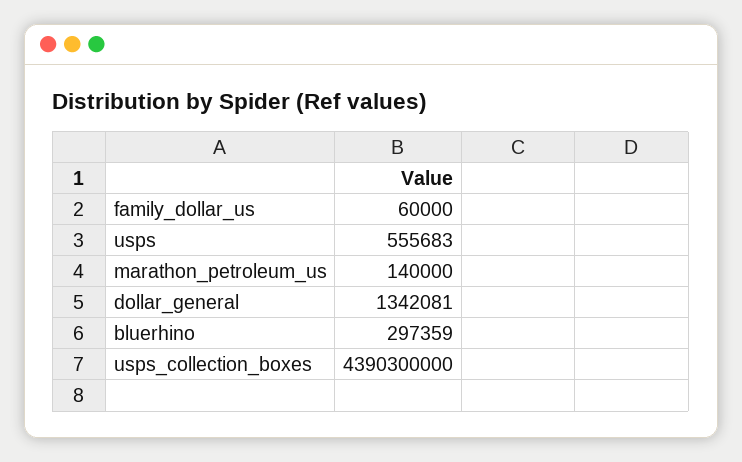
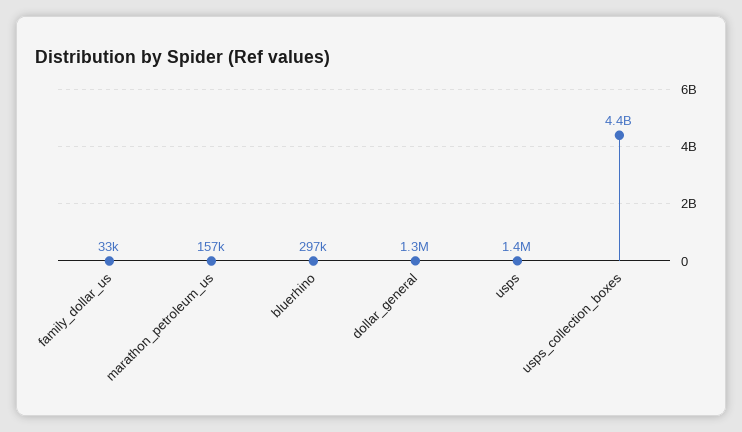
family_dollar_us: 60000 -> 33000
usps: 555683 -> 1400000
marathon_petroleum_us: 140000 -> 157000

